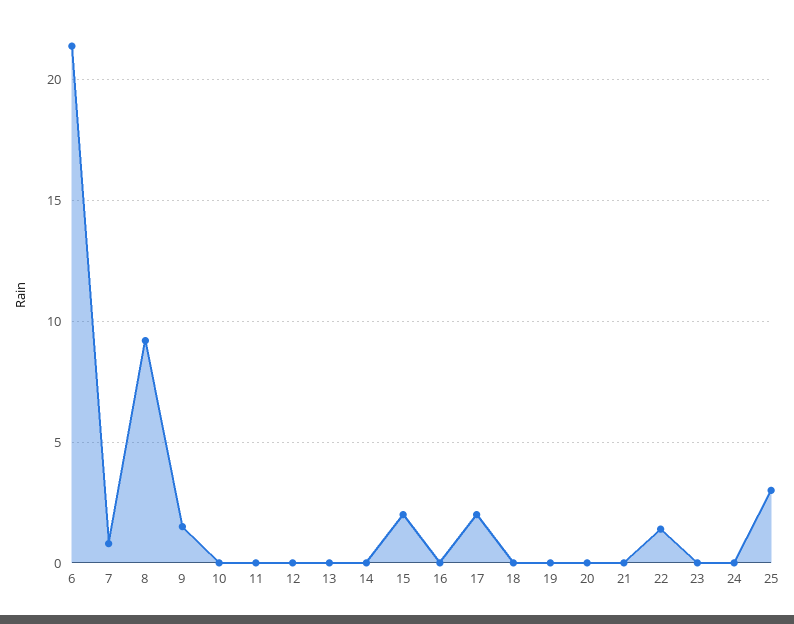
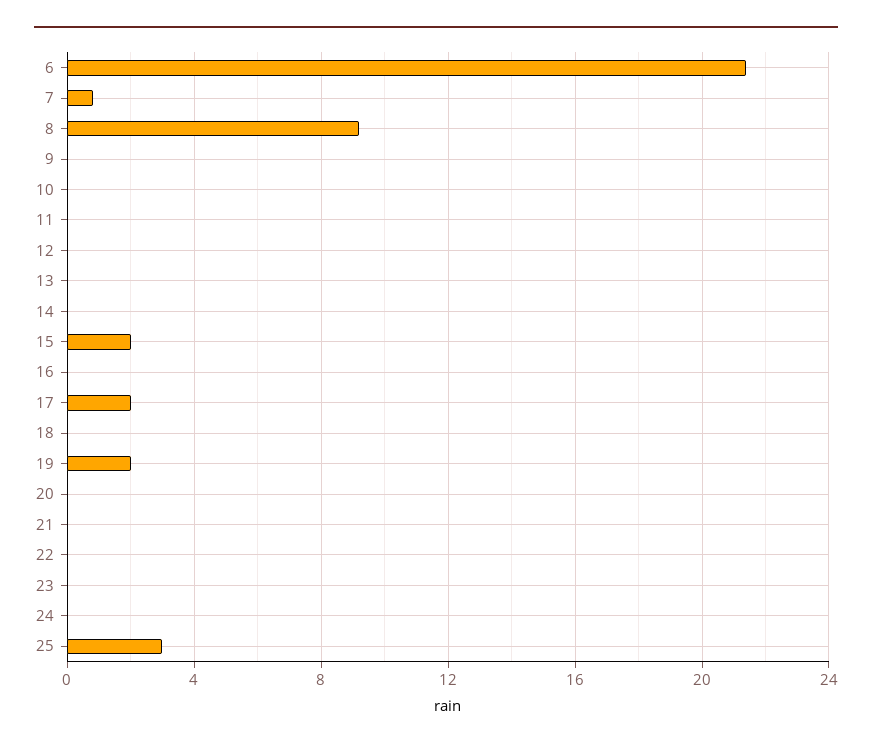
9: 1.5 -> 0
19: 0 -> 2
22: 1.5 -> 0

